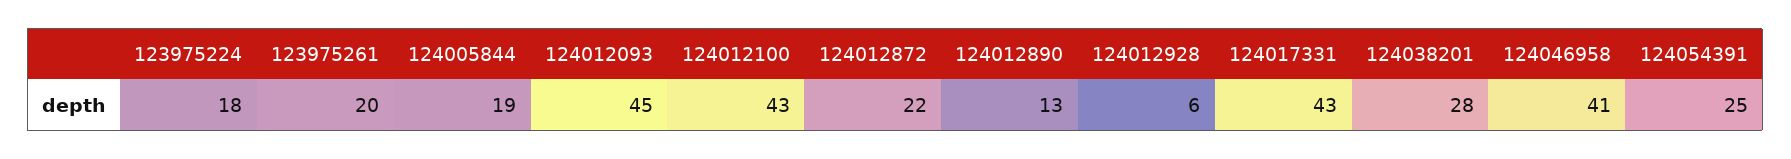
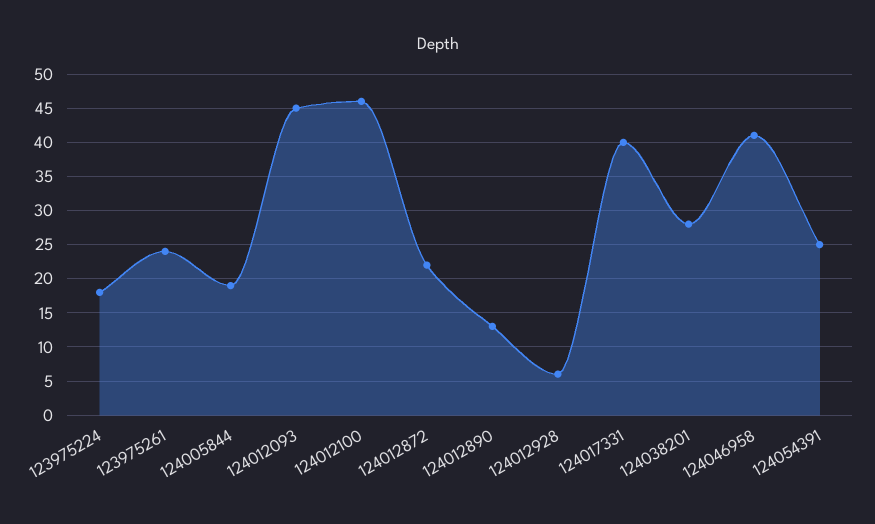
123975261: 20 -> 24
124012100: 43 -> 46
124017331: 43 -> 40

